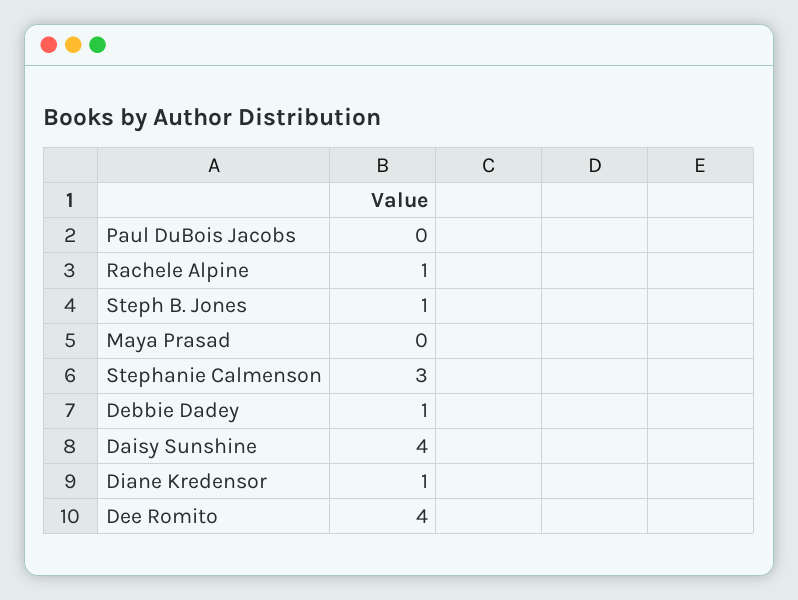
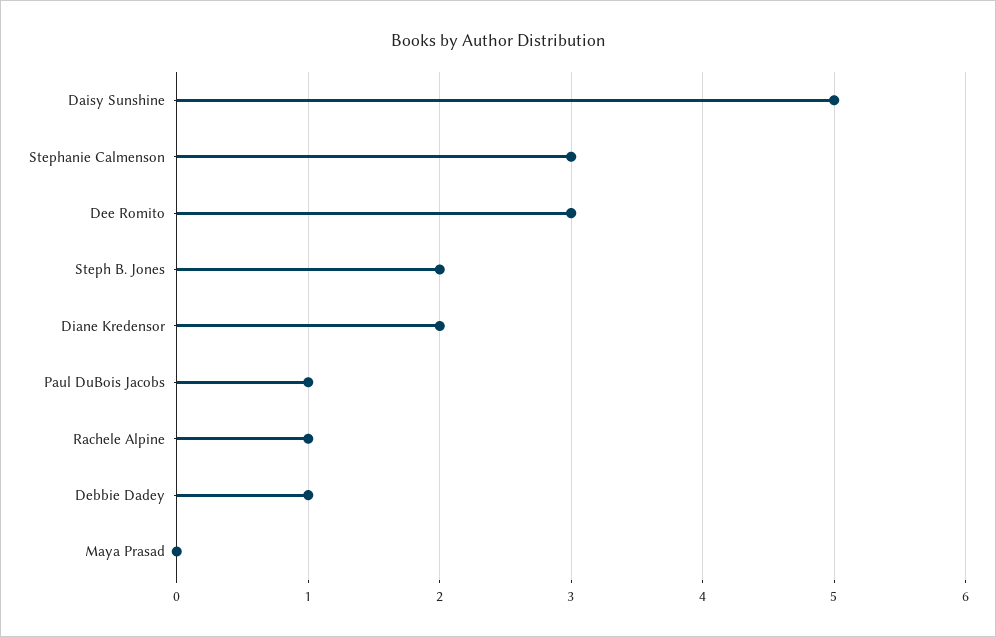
Paul DuBois Jacobs: 0 -> 1
Steph B. Jones: 1 -> 2
Daisy Sunshine: 4 -> 5
Diane Kredensor: 1 -> 2
Dee Romito: 4 -> 3

